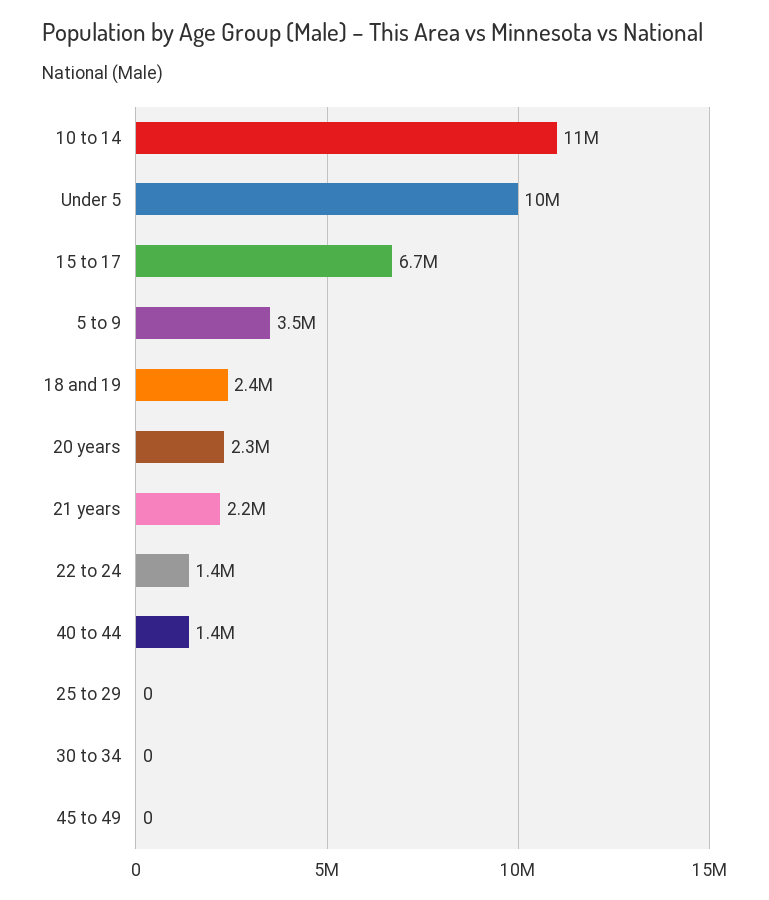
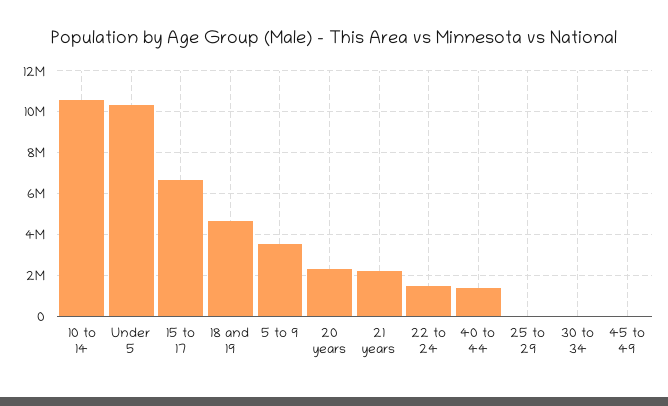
18 and 19: 2400000 -> 4500000

